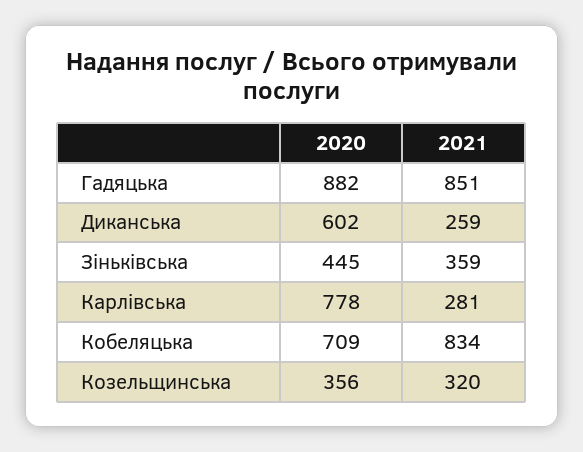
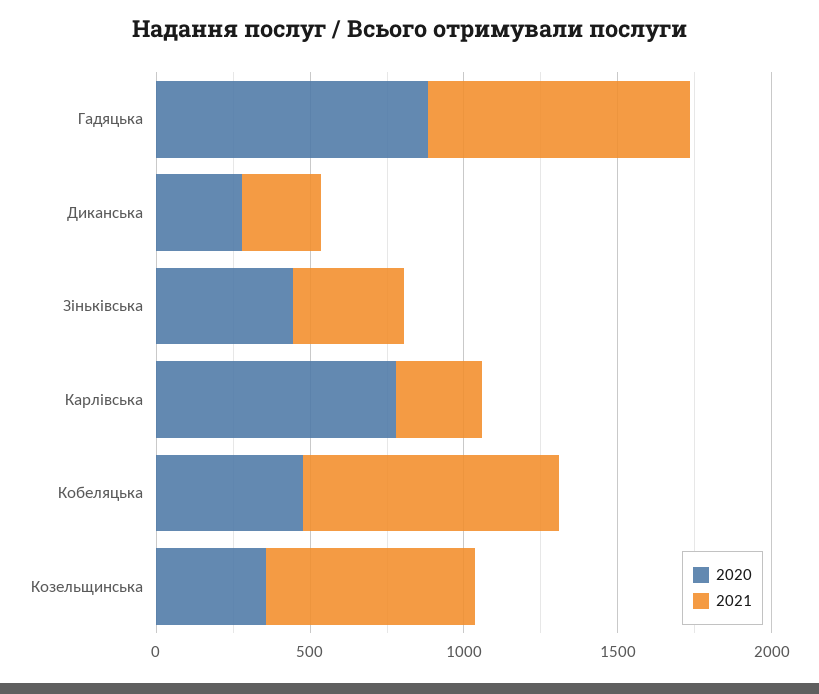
2020, Диканська: 602 -> 300
2020, Кобеляцька: 709 -> 500
2021, Козельщинська: 320 -> 700

